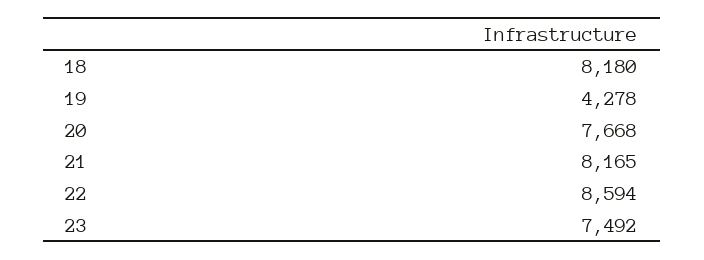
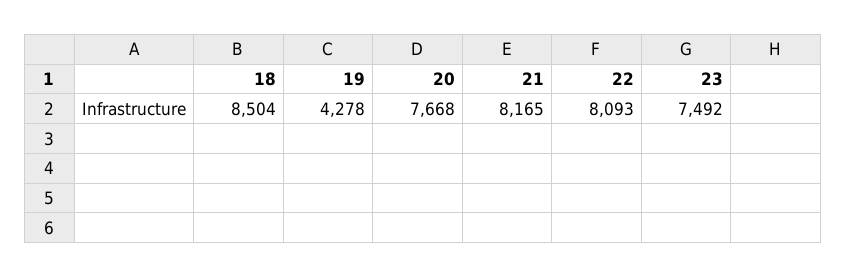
18: 8180 -> 8504
22: 8594 -> 8093

